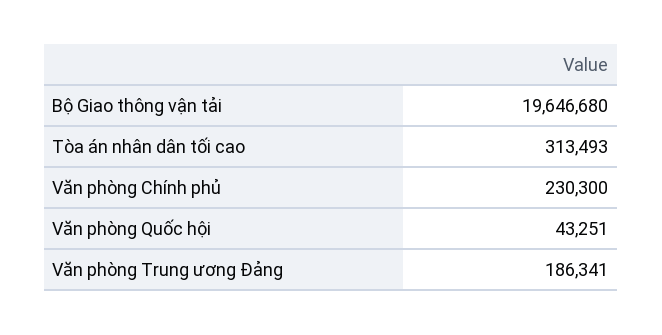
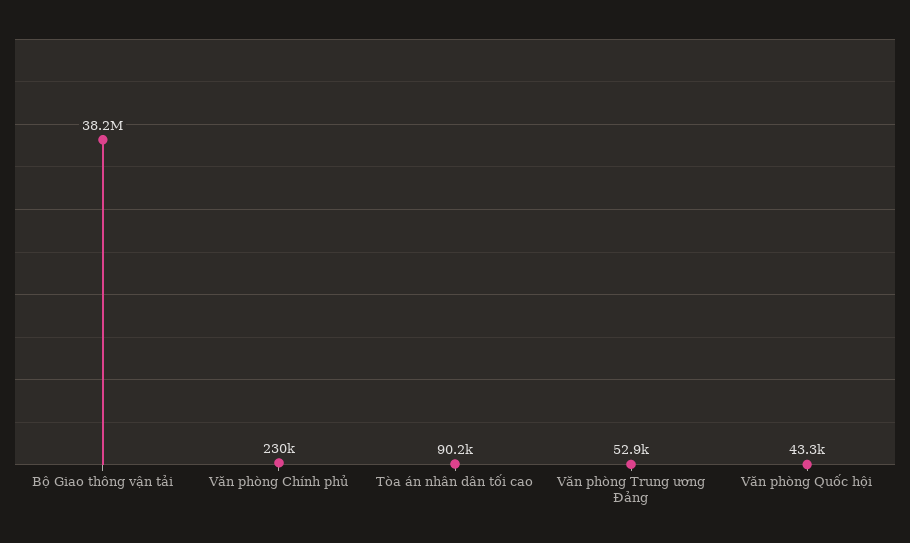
Bộ Giao thông vận tải: 19646680 -> 38200000
Tòa án nhân dân tối cao: 313493 -> 90200
Văn phòng Trung ương Đảng: 186341 -> 52900

